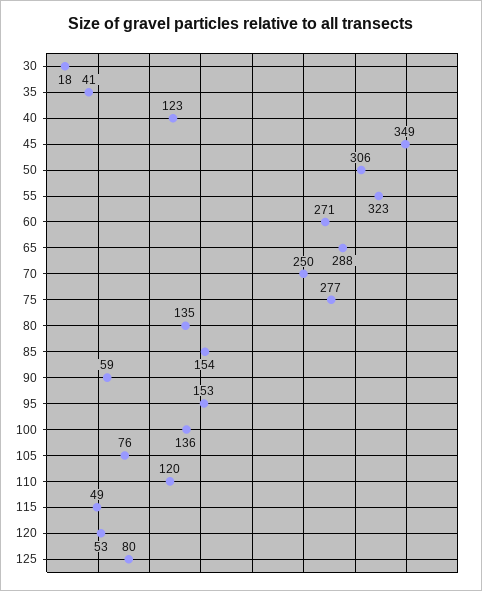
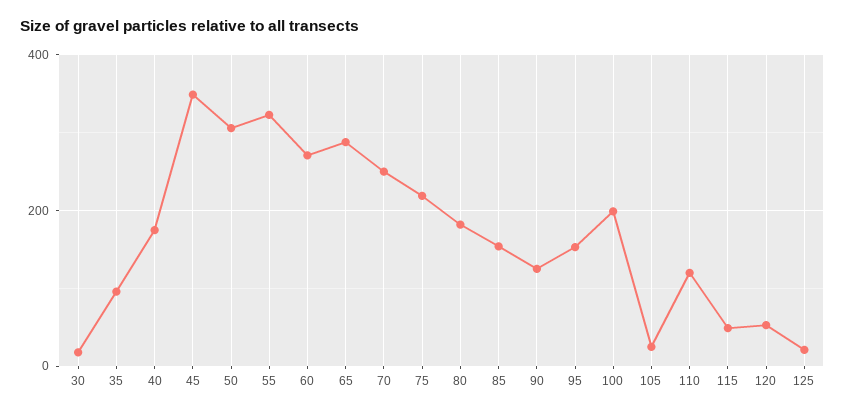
35: 41 -> 100
40: 123 -> 180
75: 277 -> 220
80: 135 -> 180
90: 59 -> 120
100: 136 -> 200
105: 76 -> 20
125: 80 -> 20

